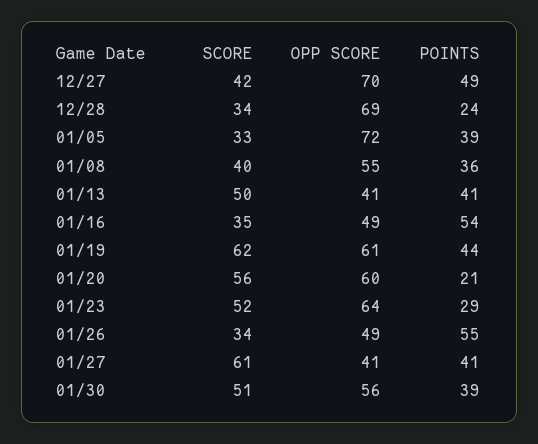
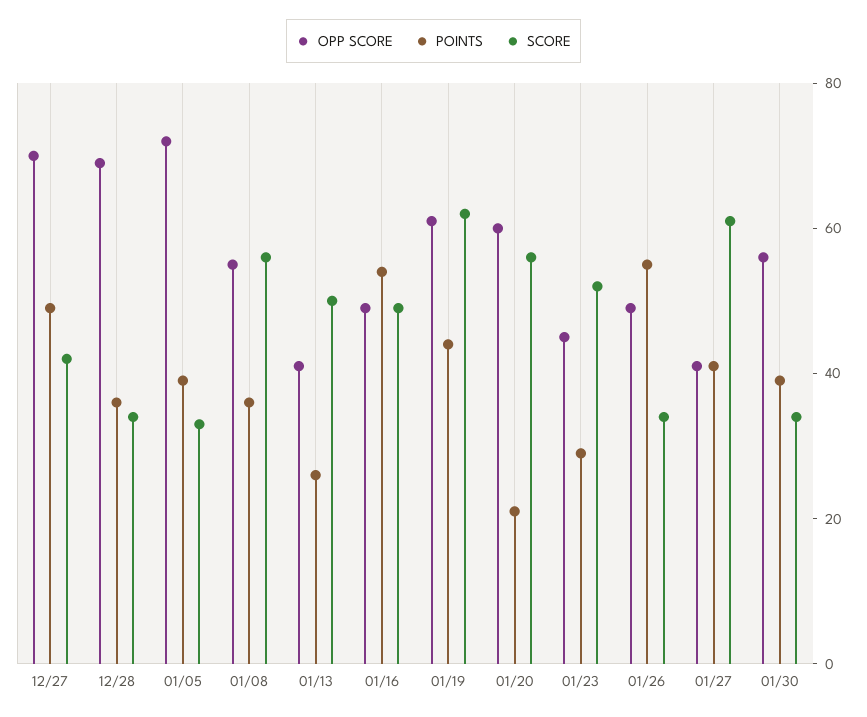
POINTS, 12/28: 24 -> 35
SCORE, 01/08: 40 -> 55
POINTS, 01/13: 41 -> 25
SCORE, 01/16: 35 -> 50
OPP SCORE, 01/23: 64 -> 45
SCORE, 01/30: 51 -> 35

